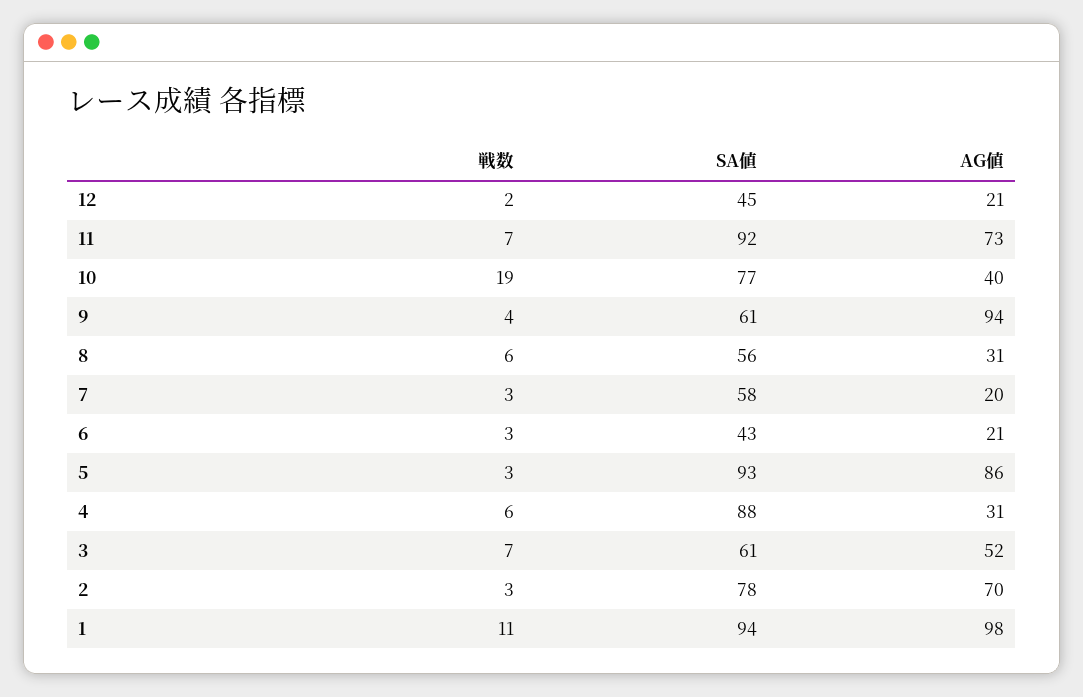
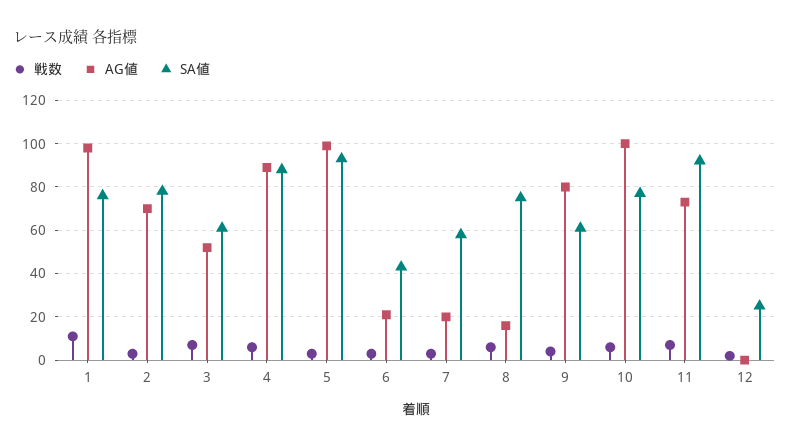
SA値, 12: 45 -> 25
AG値, 12: 21 -> 0
戦数, 10: 19 -> 5
AG値, 10: 40 -> 100
AG値, 9: 94 -> 80
SA値, 8: 56 -> 75
AG値, 8: 31 -> 15
AG値, 5: 86 -> 100
AG値, 4: 31 -> 90
SA値, 1: 94 -> 75

